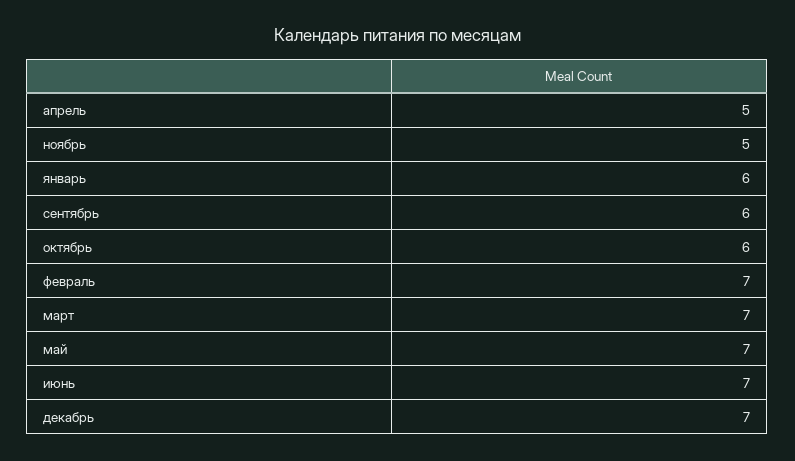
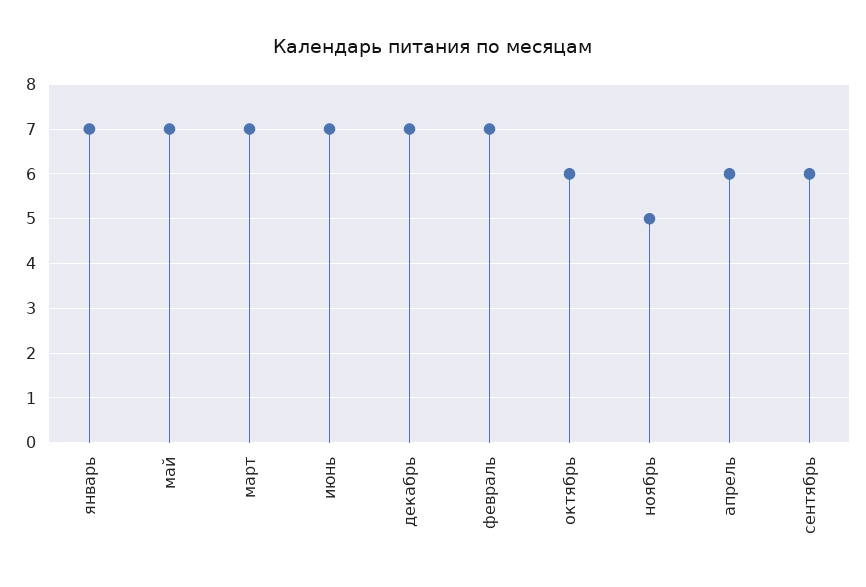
апрель: 5 -> 6
январь: 6 -> 7

